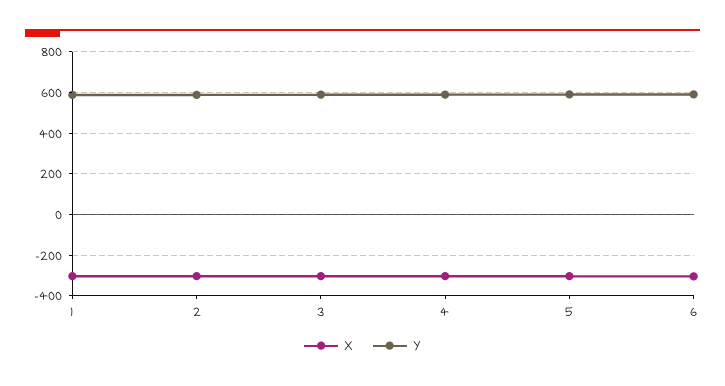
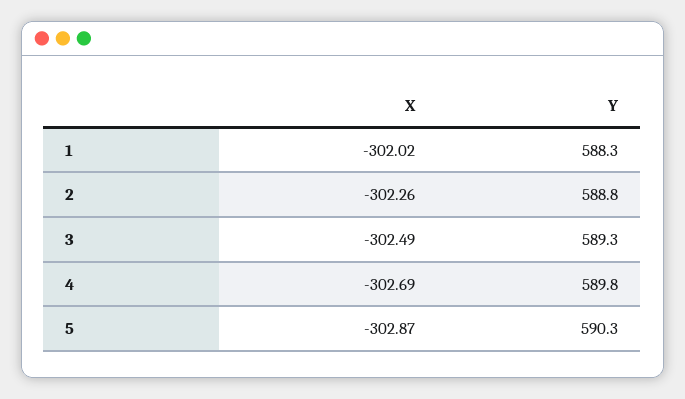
X, 6: -300 -> none
Y, 6: 600 -> none

